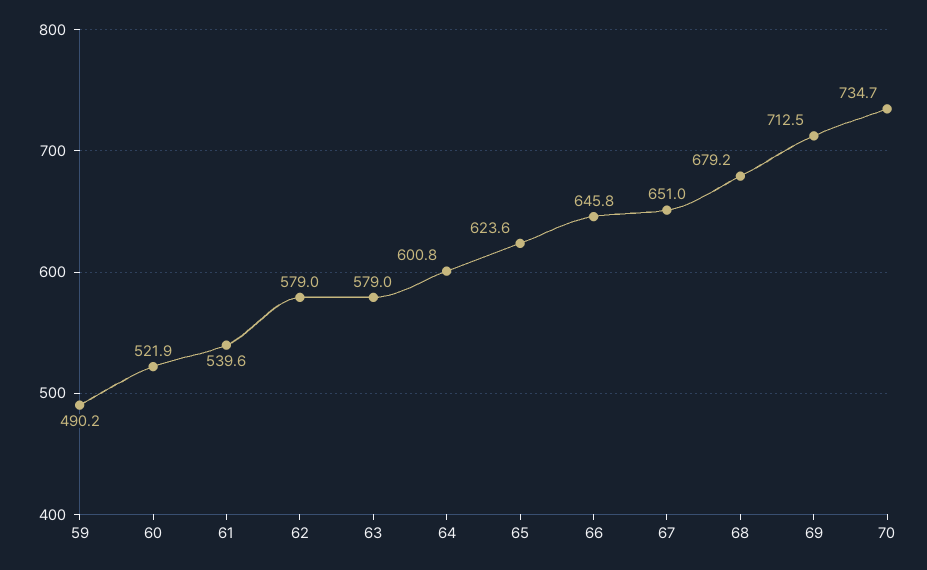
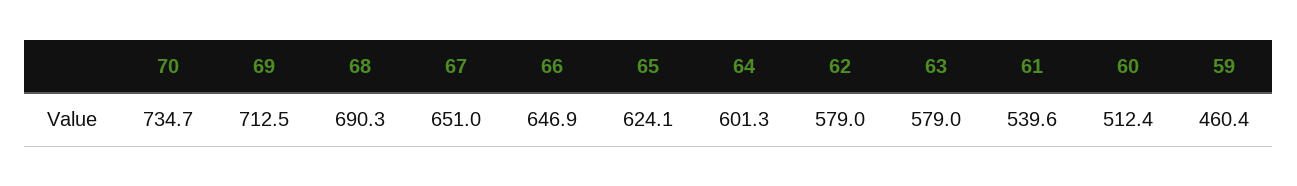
59: 490.2 -> 460.4
60: 521.9 -> 512.4
64: 600.8 -> 601.3
65: 623.6 -> 624.1
66: 645.8 -> 646.9
68: 679.2 -> 690.3

